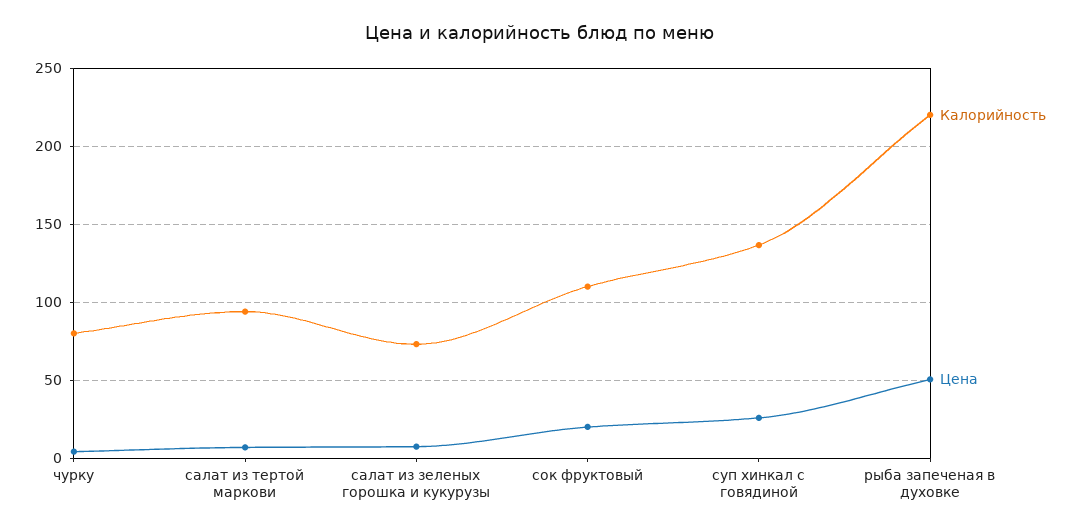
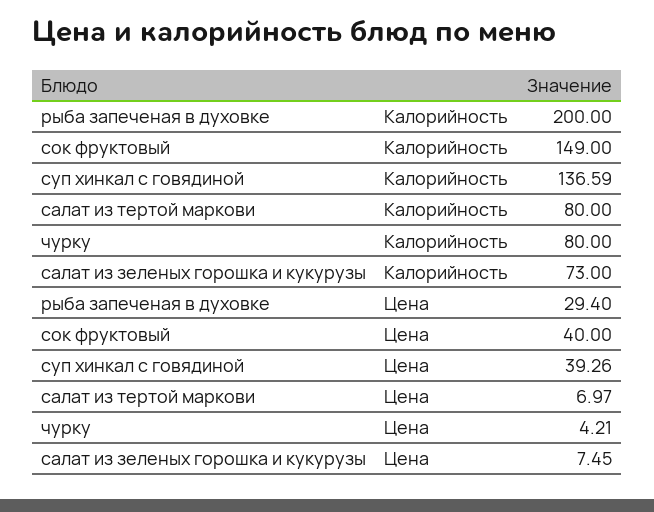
Калорийность, салат из тертой маркови: 95 -> 80
Калорийность, сок фруктовый: 110 -> 149
Цена, сок фруктовый: 20 -> 40
Цена, суп хинкал с говядиной: 25 -> 39.26
Калорийность, рыба запеченая в духовке: 220 -> 200
Цена, рыба запеченая в духовке: 50 -> 29.4

